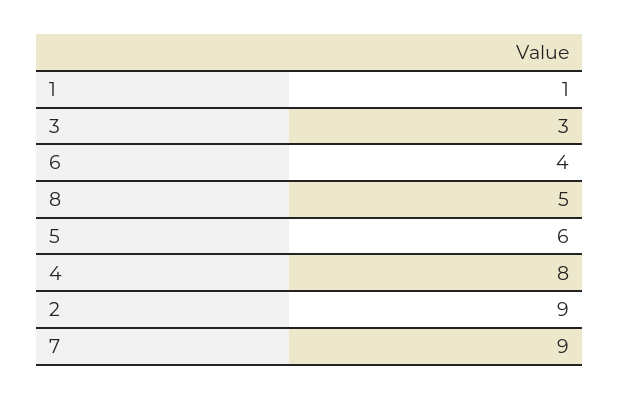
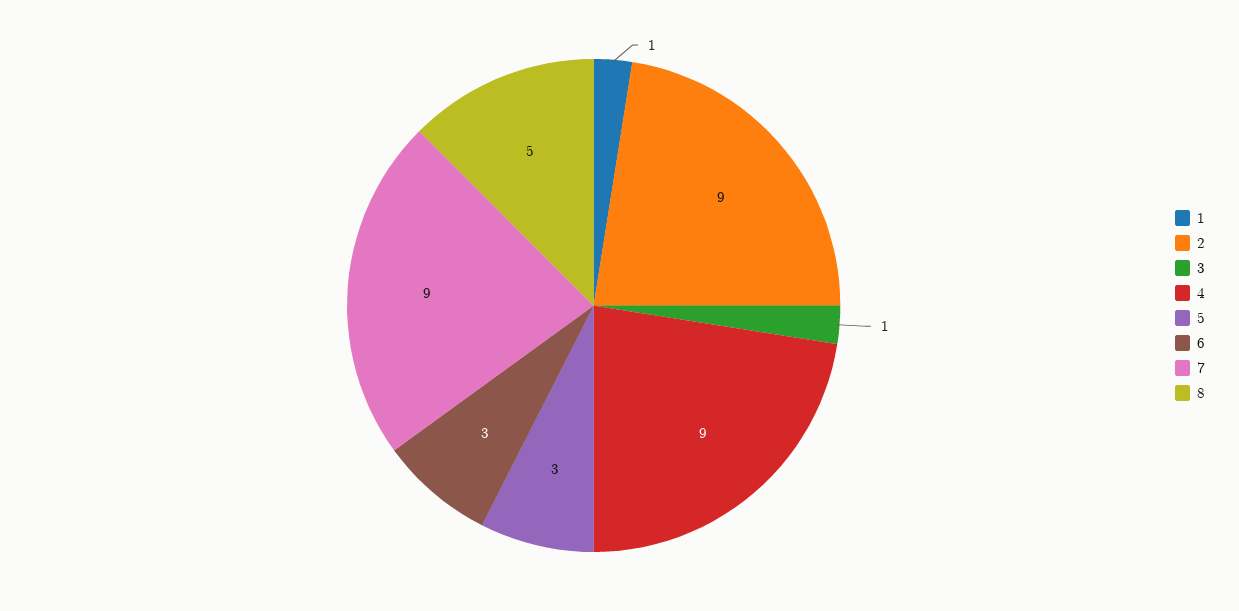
3: 3 -> 1
6: 4 -> 3
5: 6 -> 3
4: 8 -> 9

